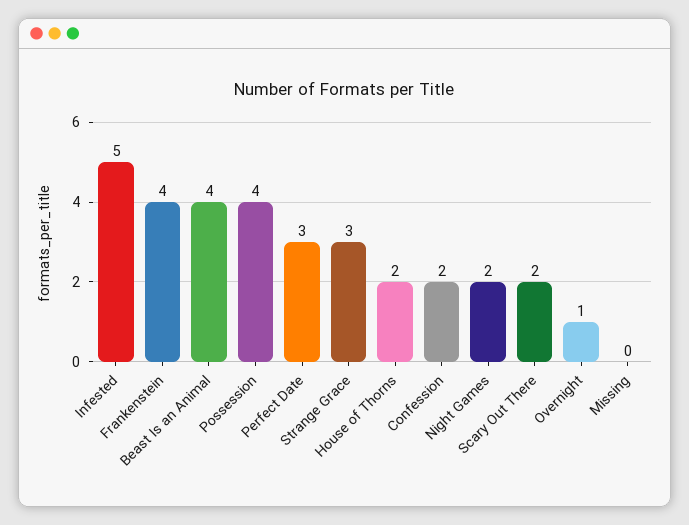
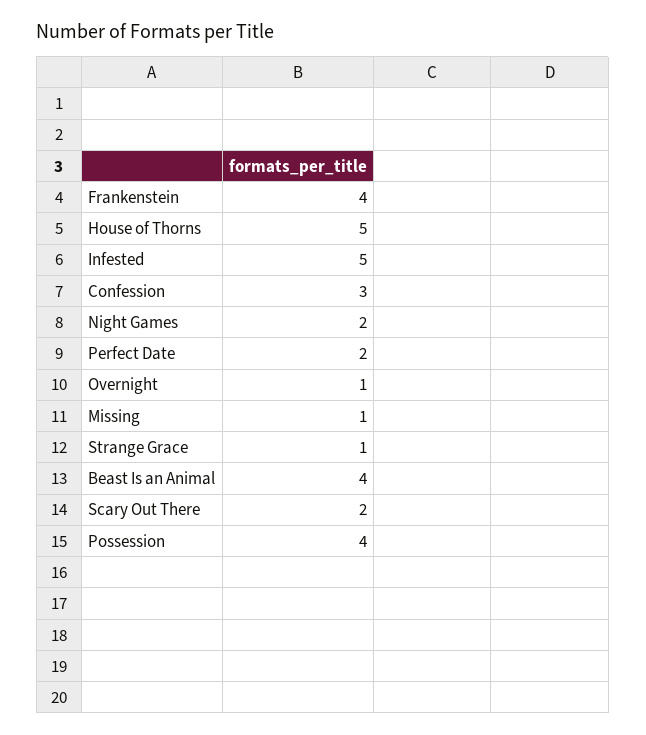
Perfect Date: 3 -> 2
Strange Grace: 3 -> 1
House of Thorns: 2 -> 5
Confession: 2 -> 3
Missing: 0 -> 1

